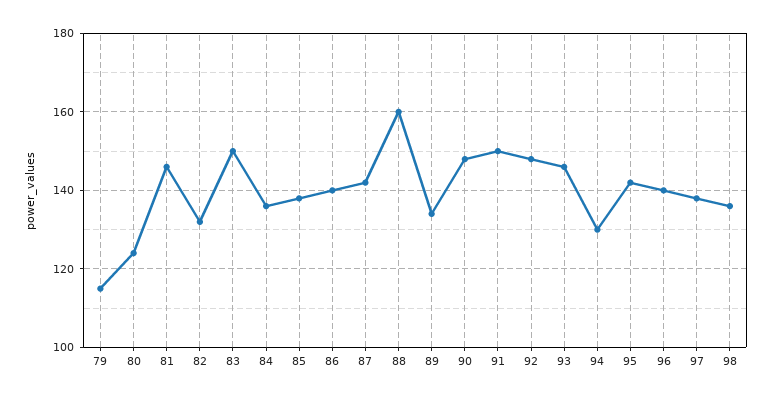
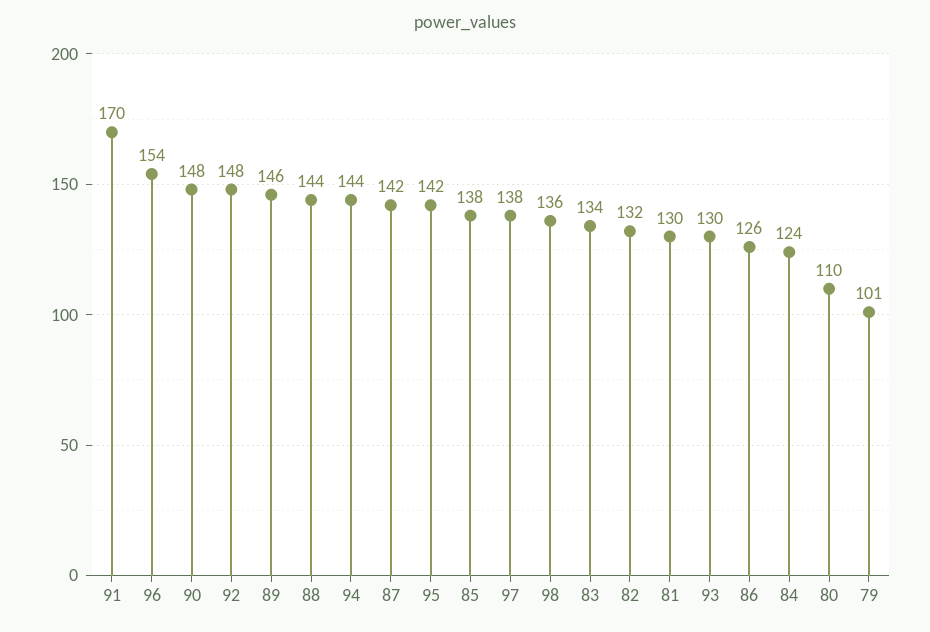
79: 115 -> 101
80: 125 -> 110
81: 145 -> 130
83: 150 -> 134
84: 135 -> 124
86: 140 -> 126
88: 160 -> 144
89: 135 -> 146
91: 150 -> 170
93: 145 -> 130
94: 130 -> 144
96: 140 -> 154

